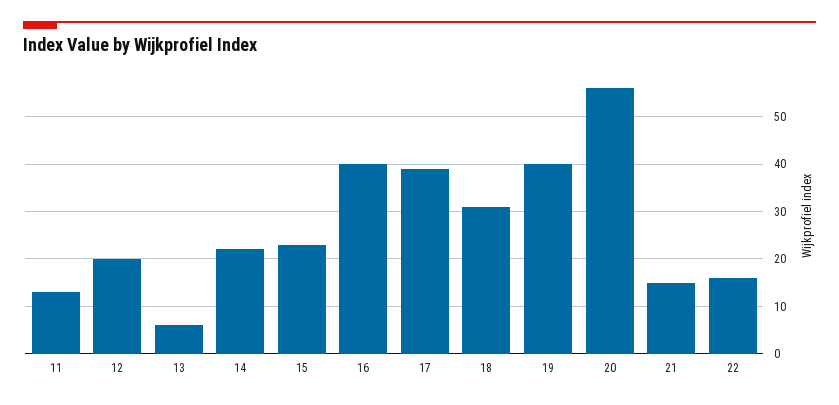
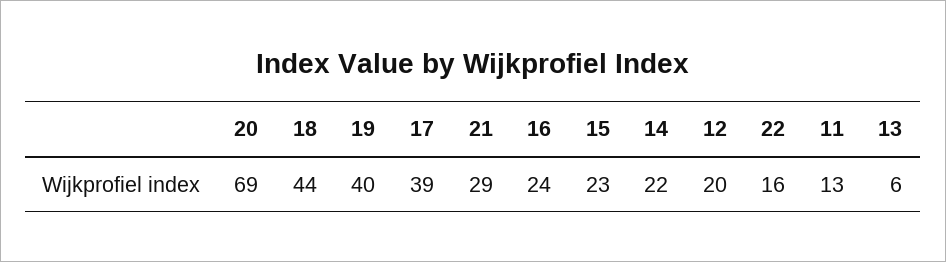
16: 40 -> 24
18: 30 -> 44
20: 55 -> 69
21: 15 -> 29

